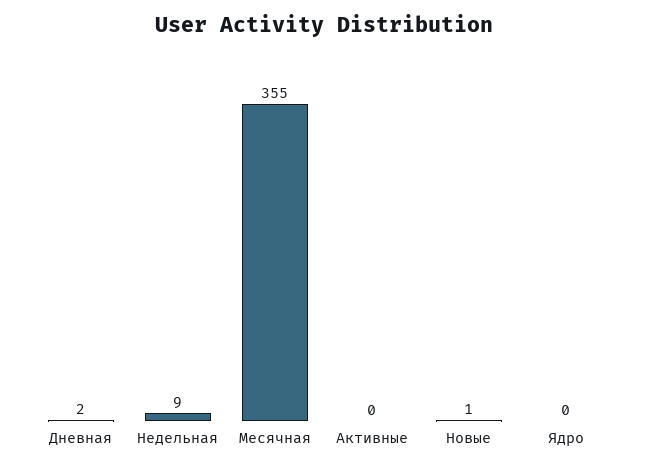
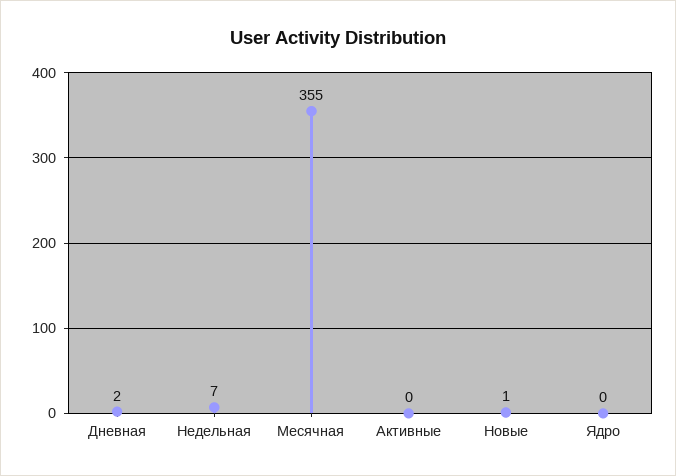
Недельная: 9 -> 7

